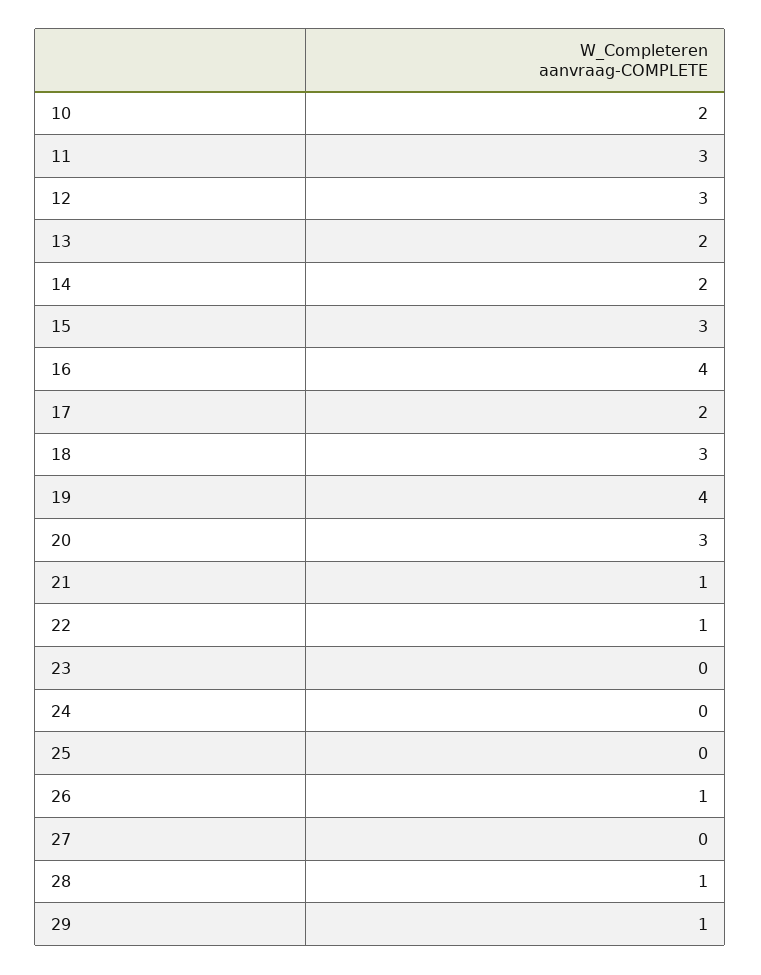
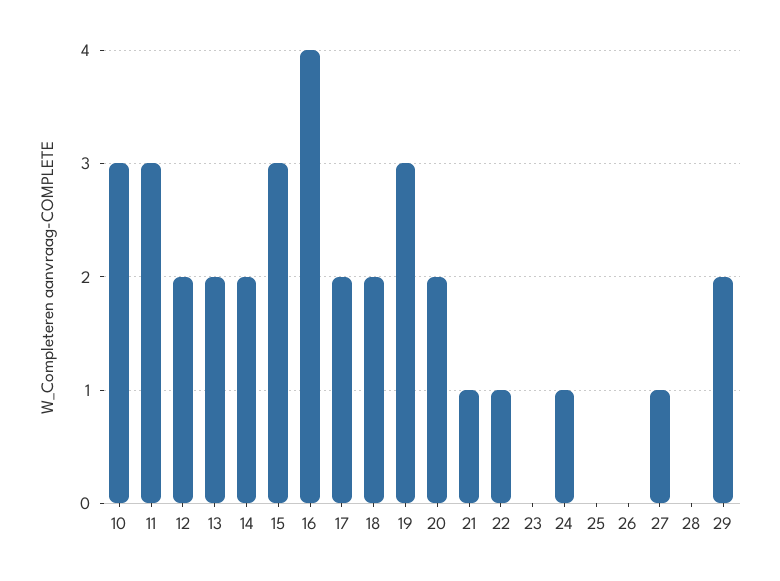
10: 2 -> 3
12: 3 -> 2
18: 3 -> 2
19: 4 -> 3
20: 3 -> 2
24: 0 -> 1
26: 1 -> 0
27: 0 -> 1
28: 1 -> 0
29: 1 -> 2

